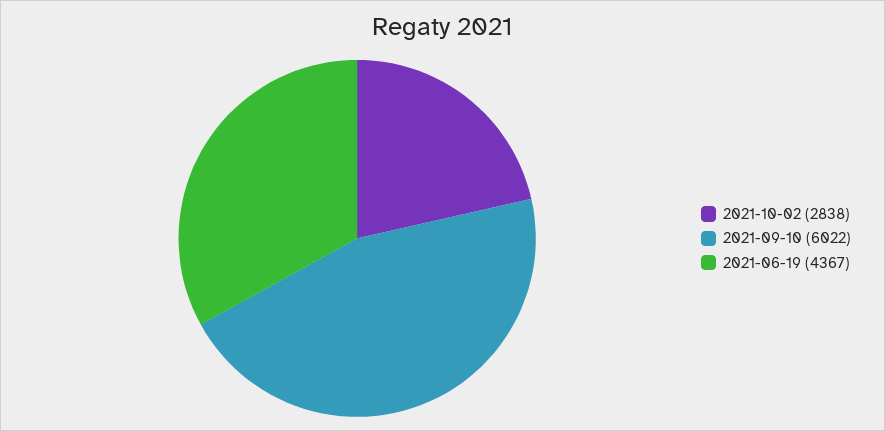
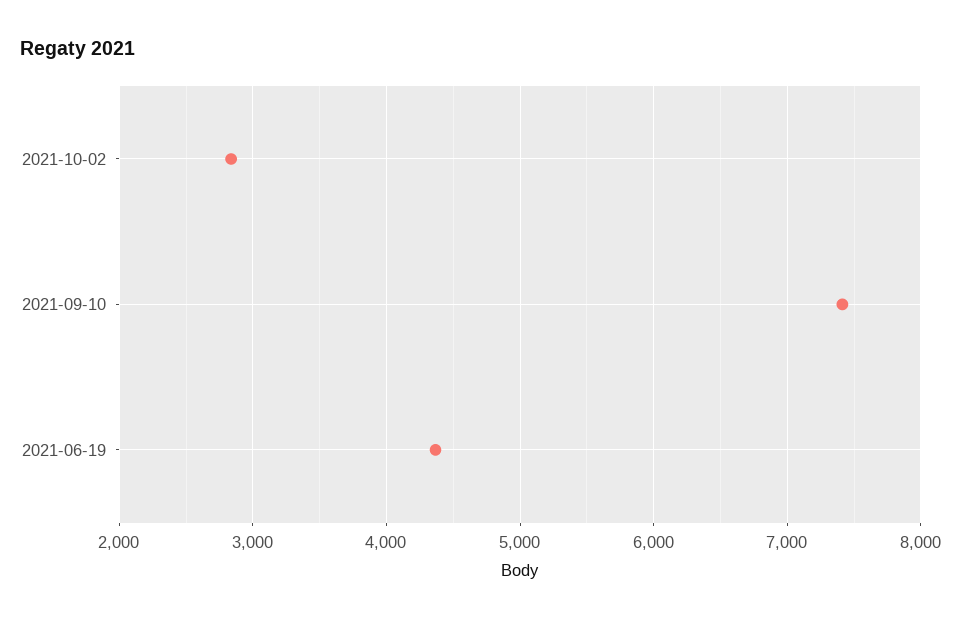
2021-09-10: 6022 -> 7400

